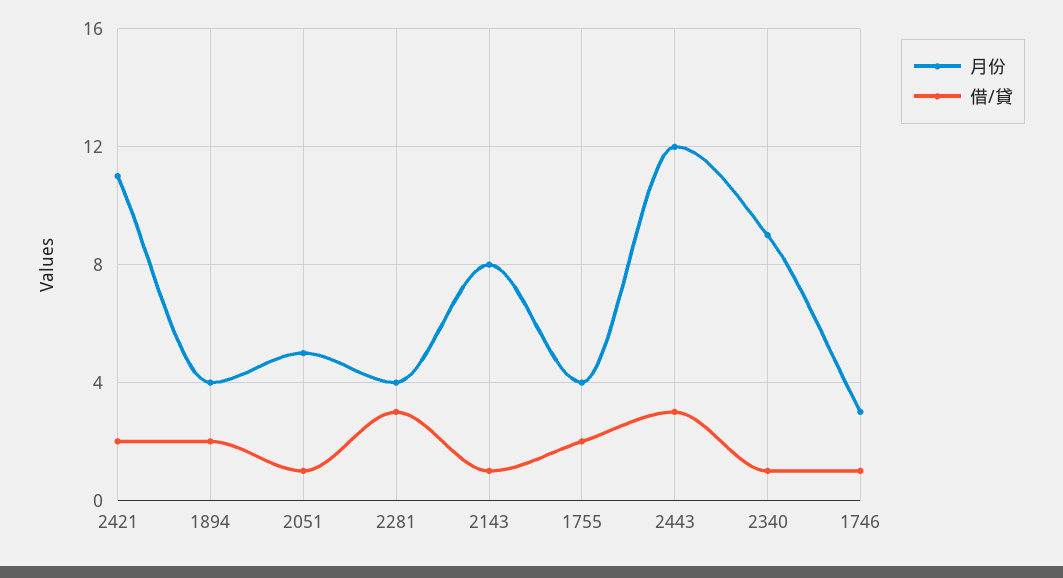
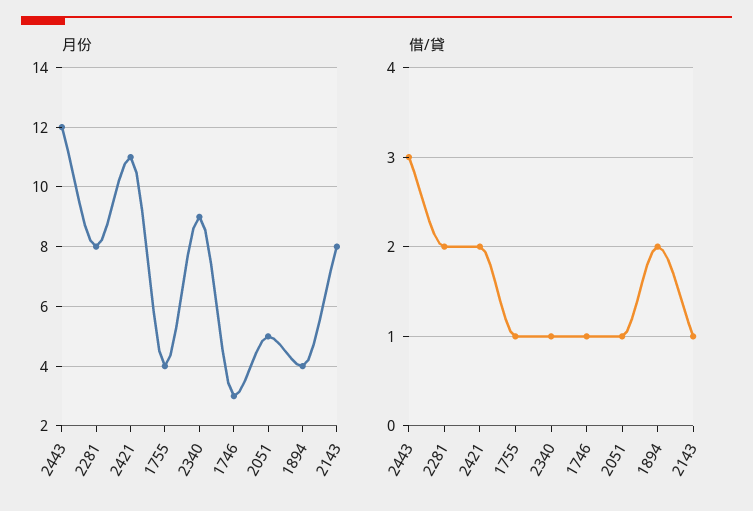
月份, 2281: 4 -> 8
借/貸, 2281: 3 -> 2
借/貸, 1755: 2 -> 1

